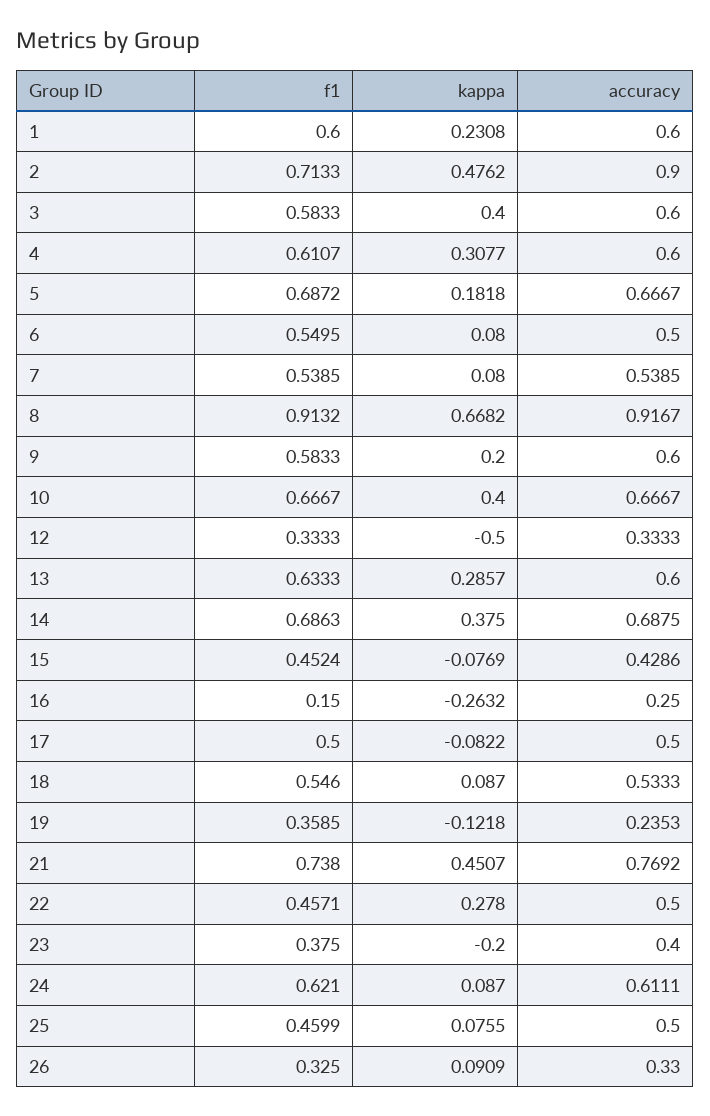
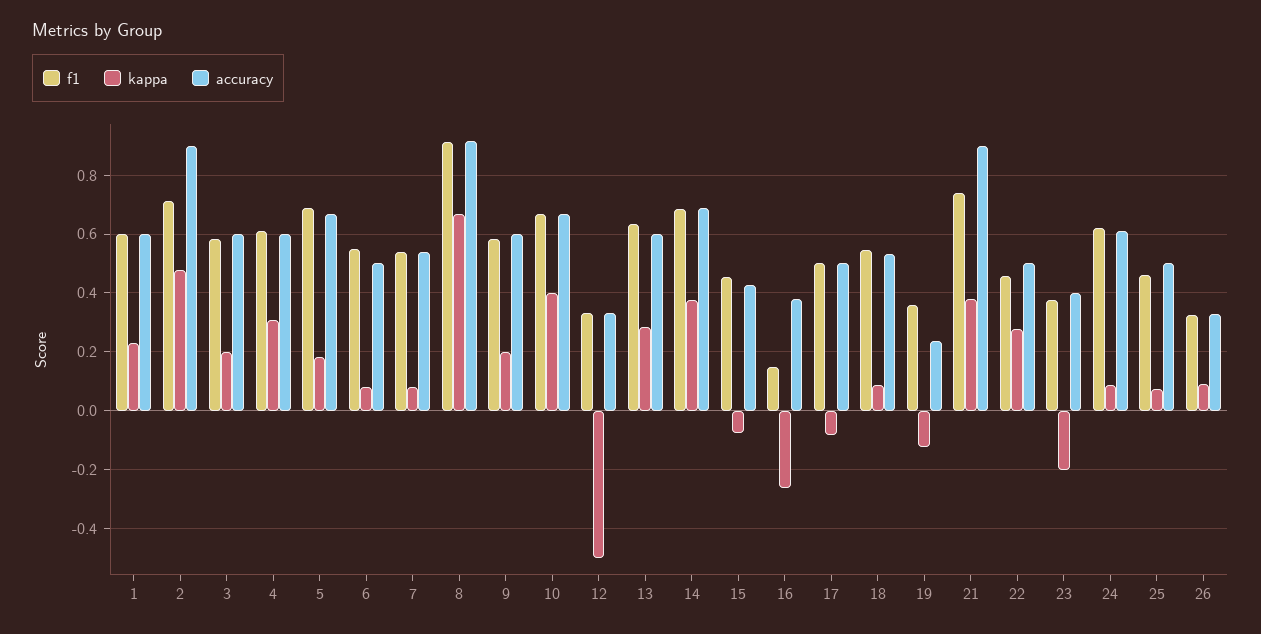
kappa, 3: 0.4 -> 0.2
accuracy, 16: 0.25 -> 0.375
kappa, 21: 0.4507 -> 0.375
accuracy, 21: 0.7692 -> 0.9

